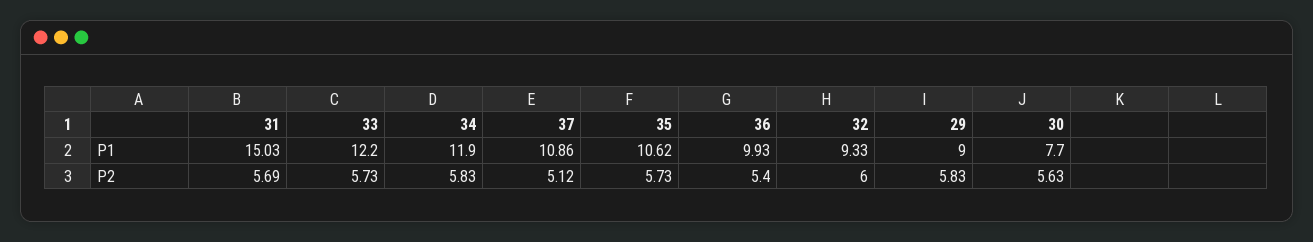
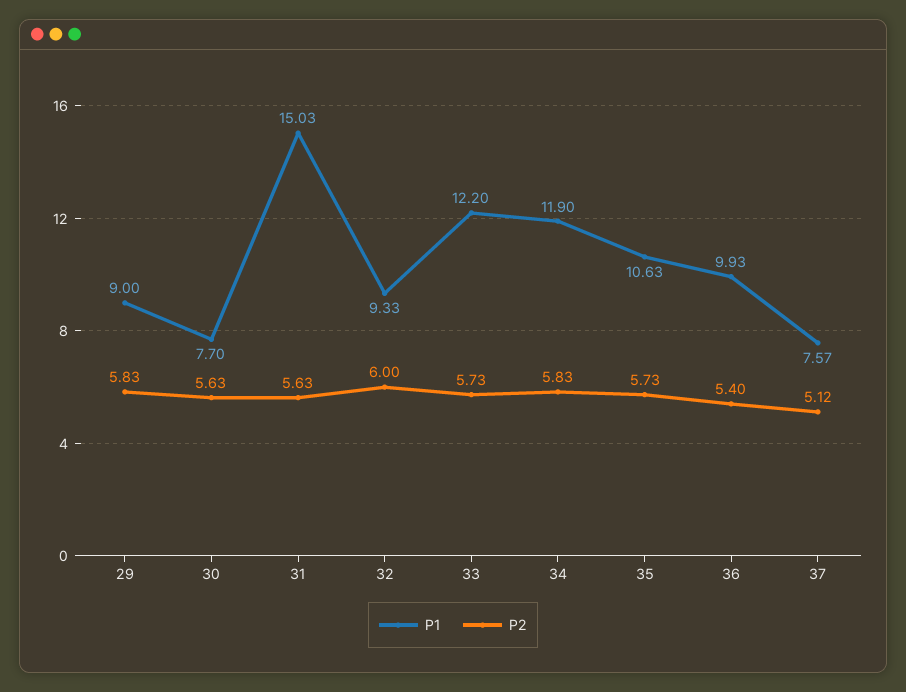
P1, 37: 10.86 -> 7.57
P1, 35: 10.62 -> 10.63
P2, 31: 5.69 -> 5.63

